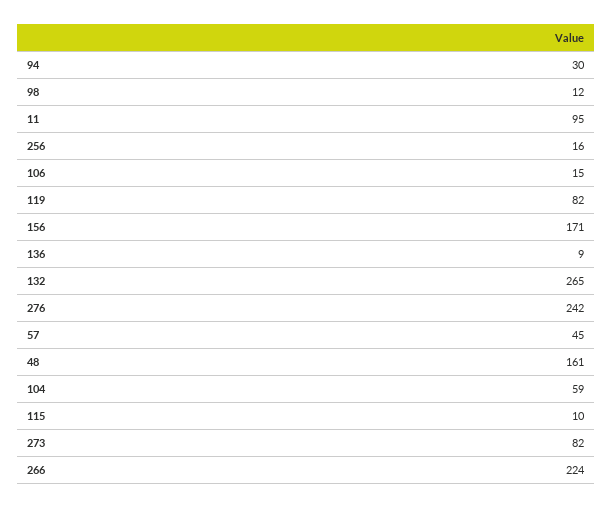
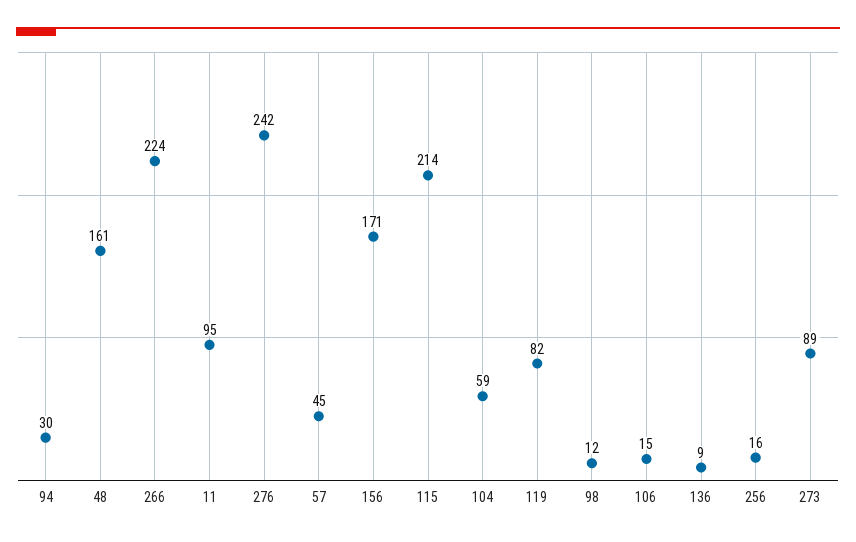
132: 265 -> none
115: 10 -> 214
273: 82 -> 89

